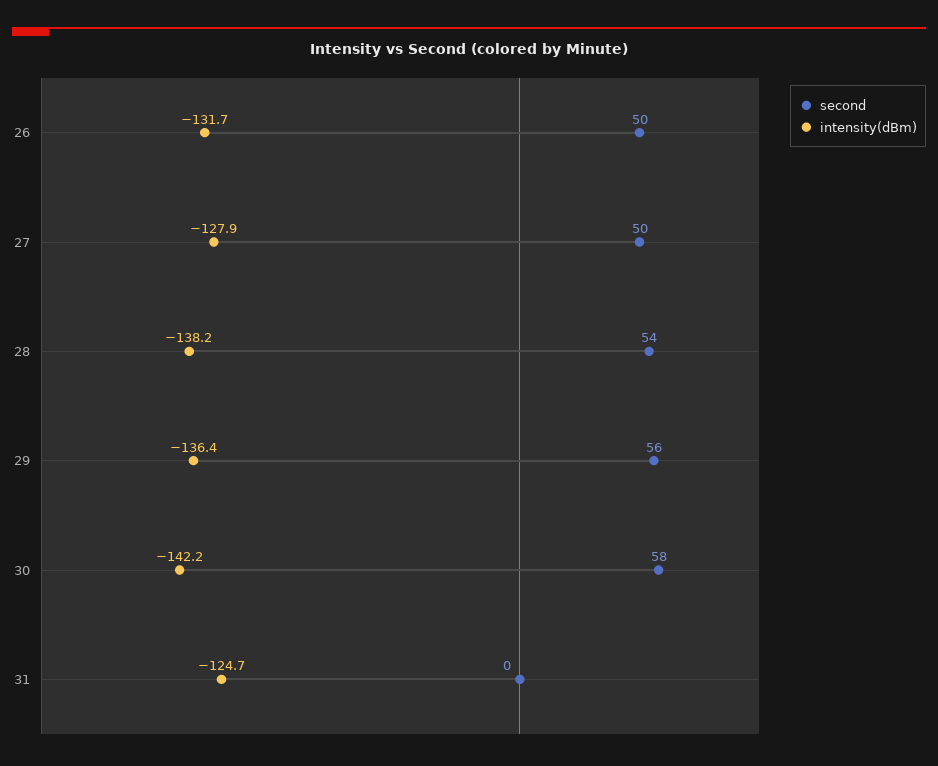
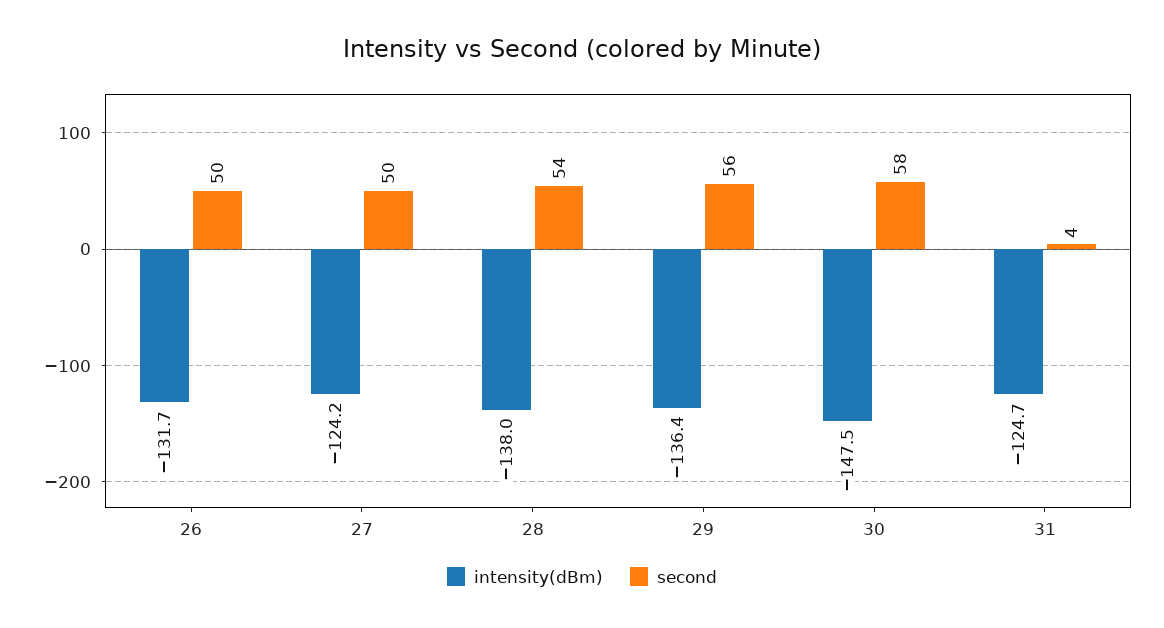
intensity(dBm), 27: -127.9 -> -124.2
intensity(dBm), 28: -138.2 -> -138
intensity(dBm), 30: -142.2 -> -147.5
second, 31: 0 -> 4

